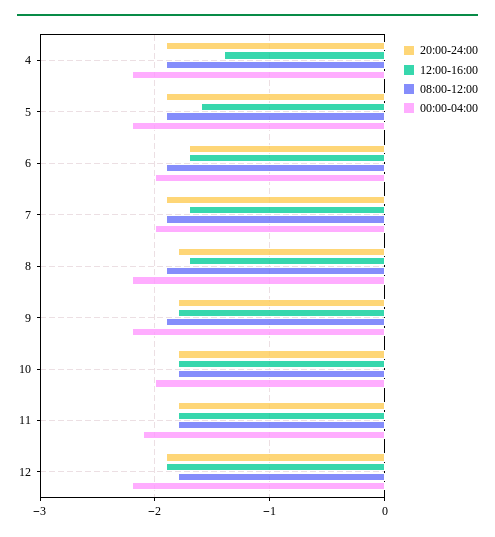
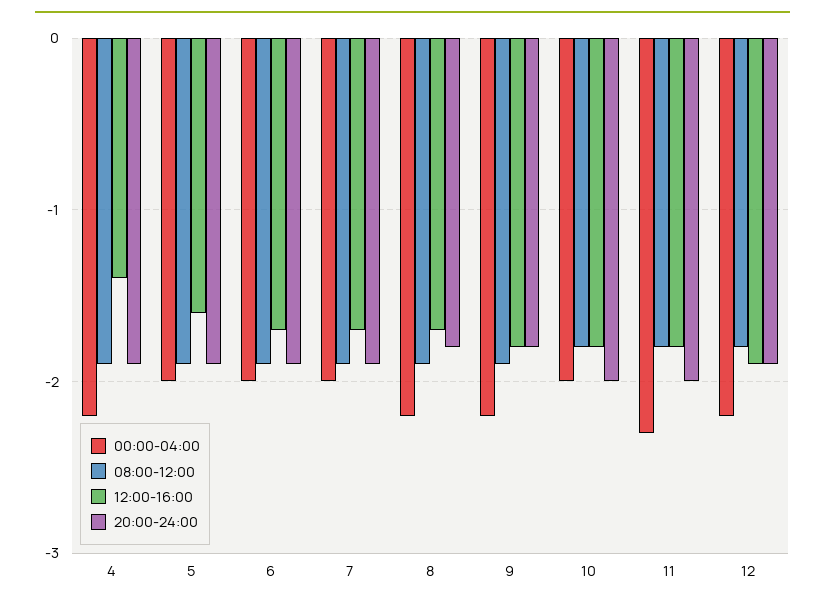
00:00-04:00, 5: -2.2 -> -2
20:00-24:00, 6: -1.7 -> -1.9
20:00-24:00, 10: -1.8 -> -2
20:00-24:00, 11: -1.8 -> -2
00:00-04:00, 11: -2.1 -> -2.3

